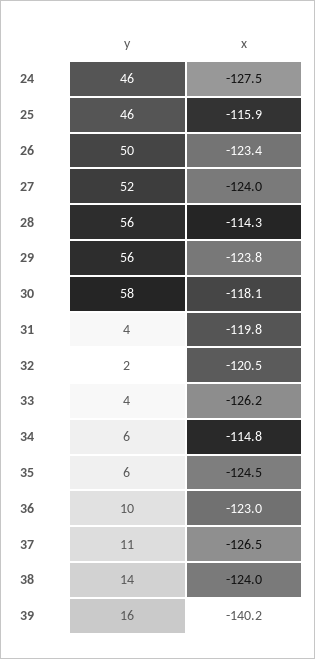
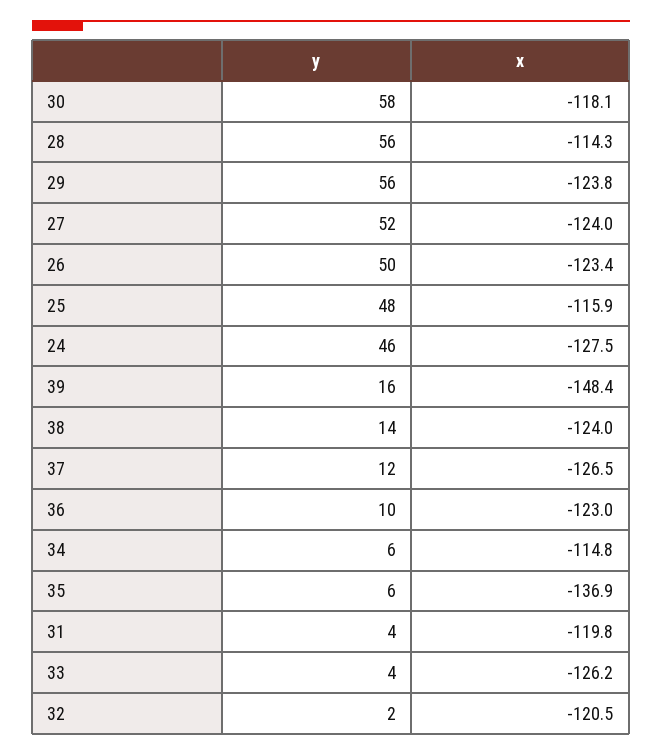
y, 25: 46 -> 48
x, 35: -124.5 -> -136.9
y, 37: 11 -> 12
x, 39: -140.2 -> -148.4

